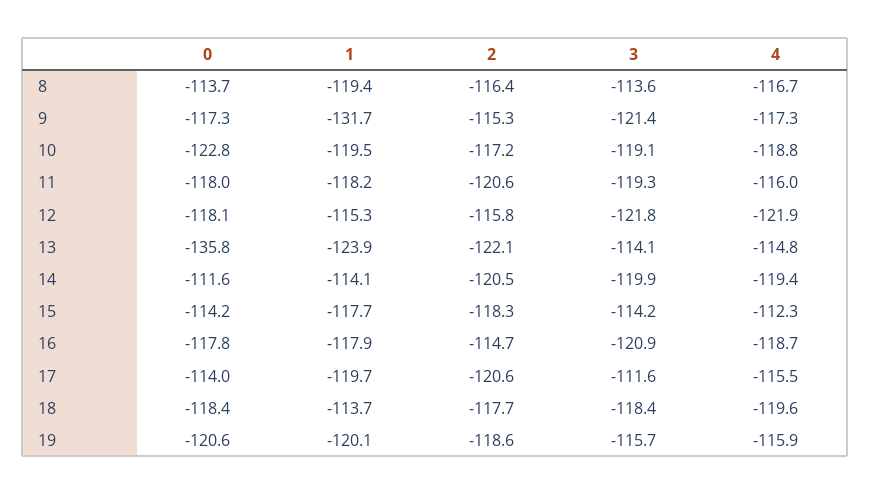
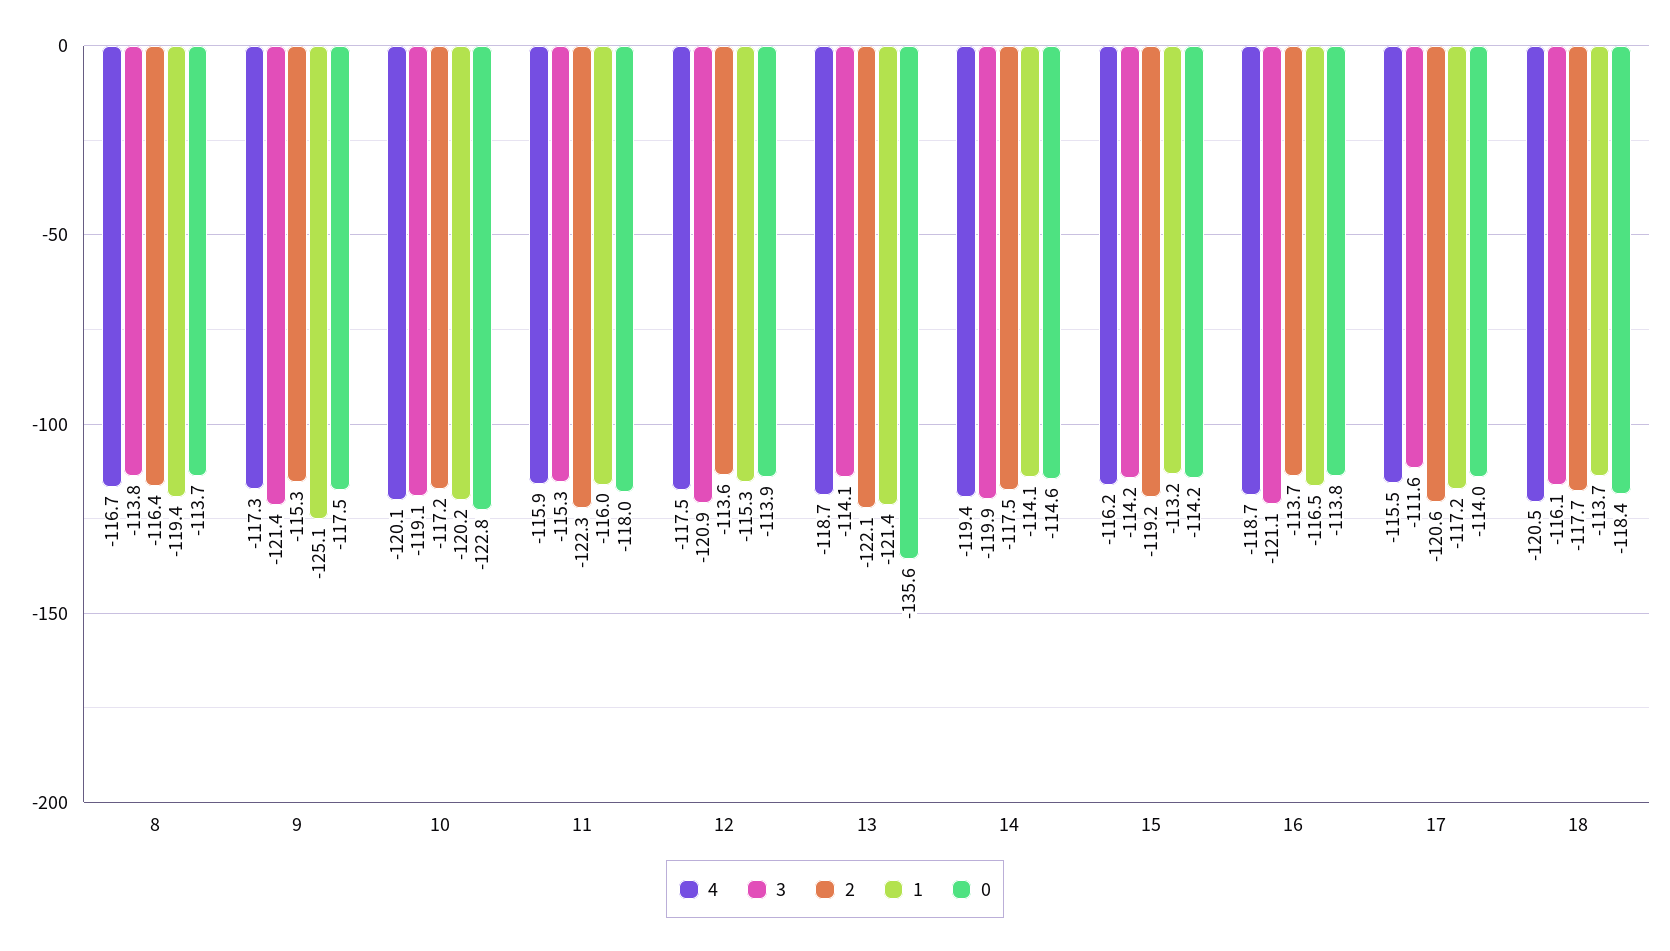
3, 8: -113.6 -> -113.8
0, 9: -117.3 -> -117.5
1, 9: -131.7 -> -125.1
1, 10: -119.5 -> -120.2
4, 10: -118.8 -> -120.1
1, 11: -118.2 -> -116
2, 11: -120.6 -> -122.3
3, 11: -119.3 -> -115.3
4, 11: -116 -> -115.9
0, 12: -118.1 -> -113.9
2, 12: -115.8 -> -113.6
3, 12: -121.8 -> -120.9
4, 12: -121.9 -> -117.5
0, 13: -135.8 -> -135.6
1, 13: -123.9 -> -121.4
4, 13: -114.8 -> -118.7
0, 14: -111.6 -> -114.6
2, 14: -120.5 -> -117.5
1, 15: -117.7 -> -113.2
2, 15: -118.3 -> -119.2
4, 15: -112.3 -> -116.2
0, 16: -117.8 -> -113.8
1, 16: -117.9 -> -116.5
2, 16: -114.7 -> -113.7
3, 16: -120.9 -> -121.1
1, 17: -119.7 -> -117.2
3, 18: -118.4 -> -116.1
4, 18: -119.6 -> -120.5
0, 19: -120.6 -> none
1, 19: -120.1 -> none
2, 19: -118.6 -> none
3, 19: -115.7 -> none
4, 19: -115.9 -> none

